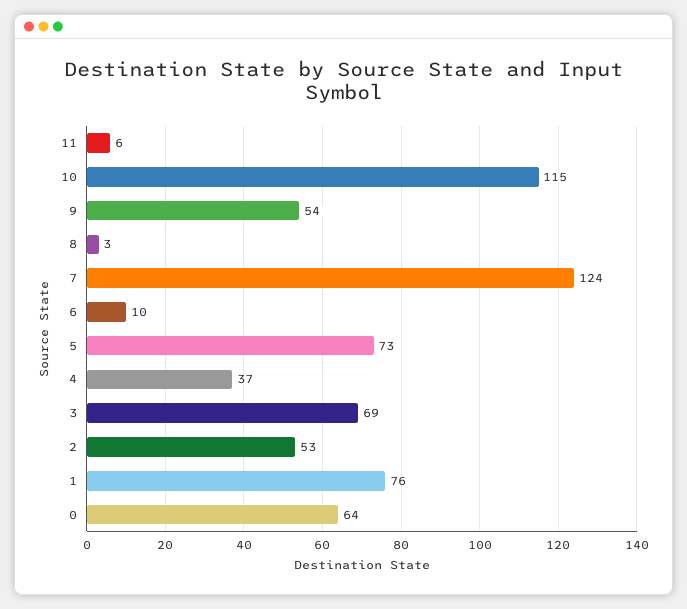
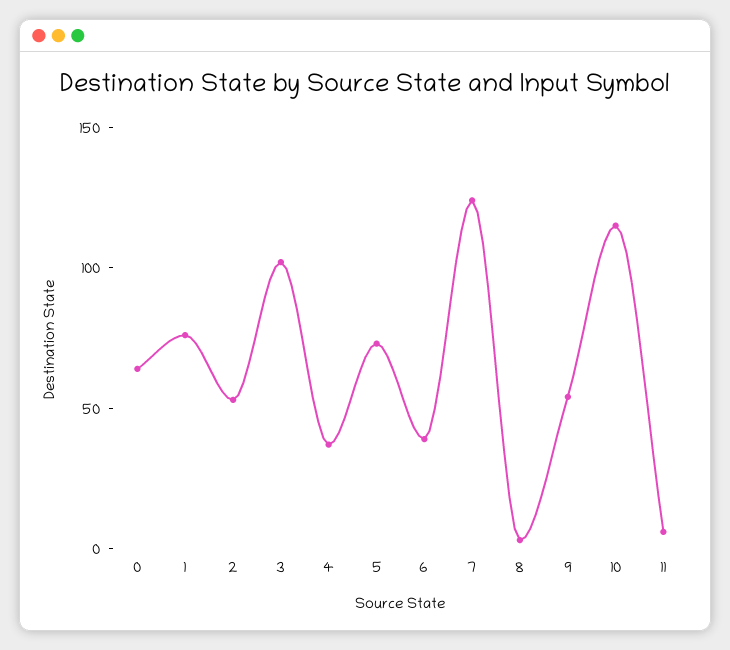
6: 10 -> 40
3: 69 -> 100

